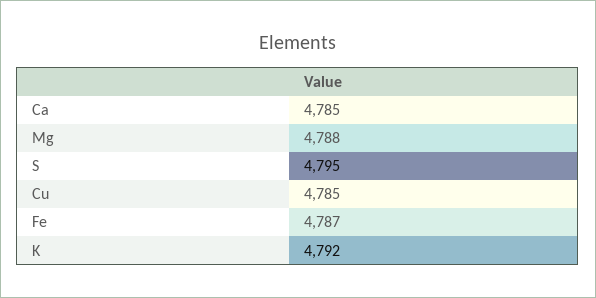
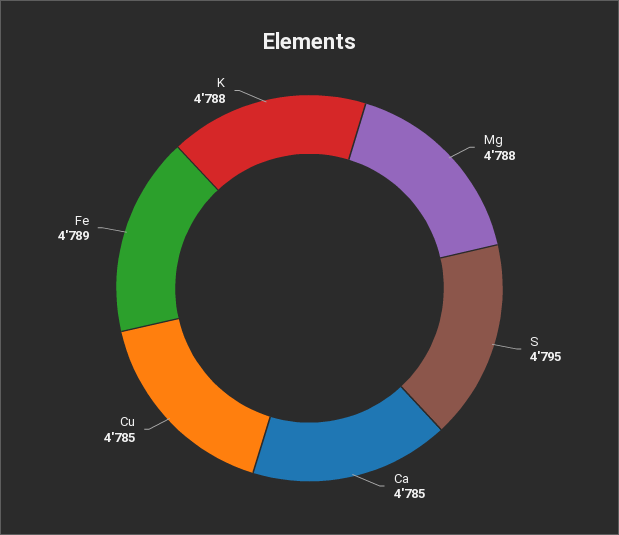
Fe: 4787 -> 4789
K: 4792 -> 4788

